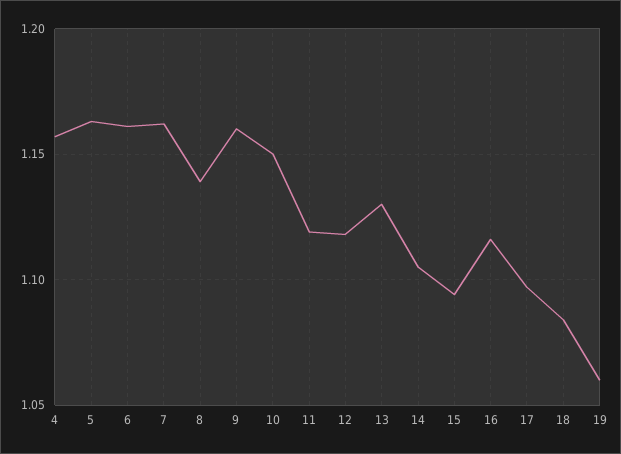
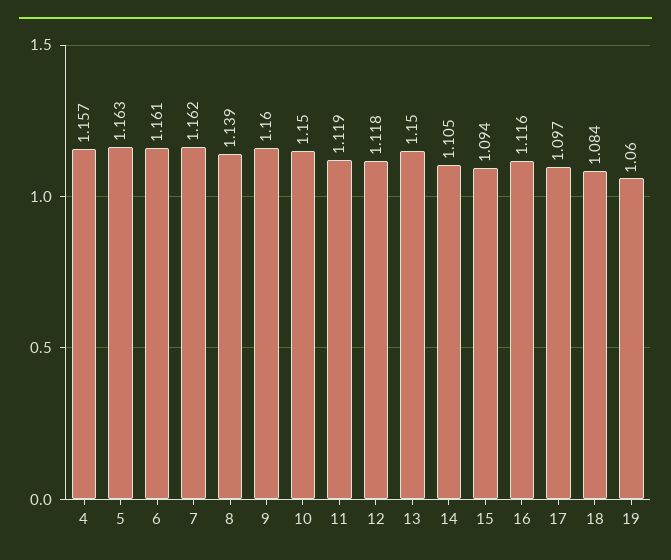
13: 1.13 -> 1.15

